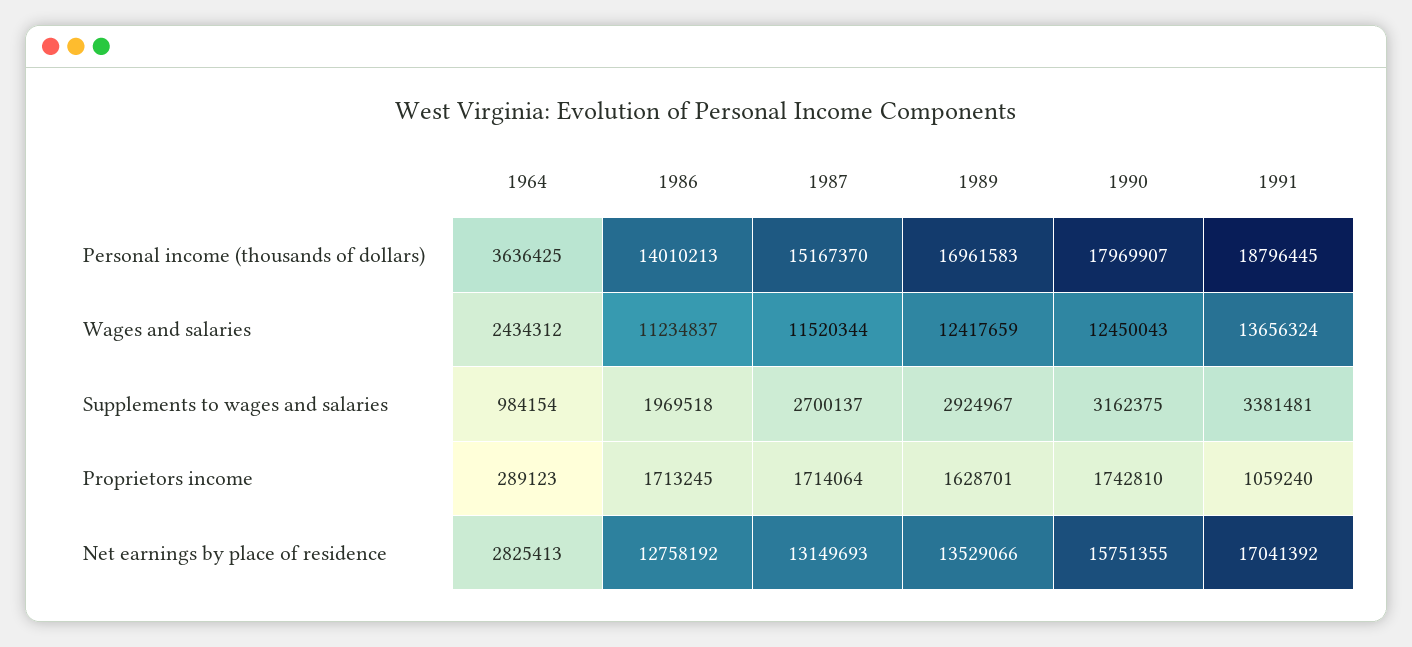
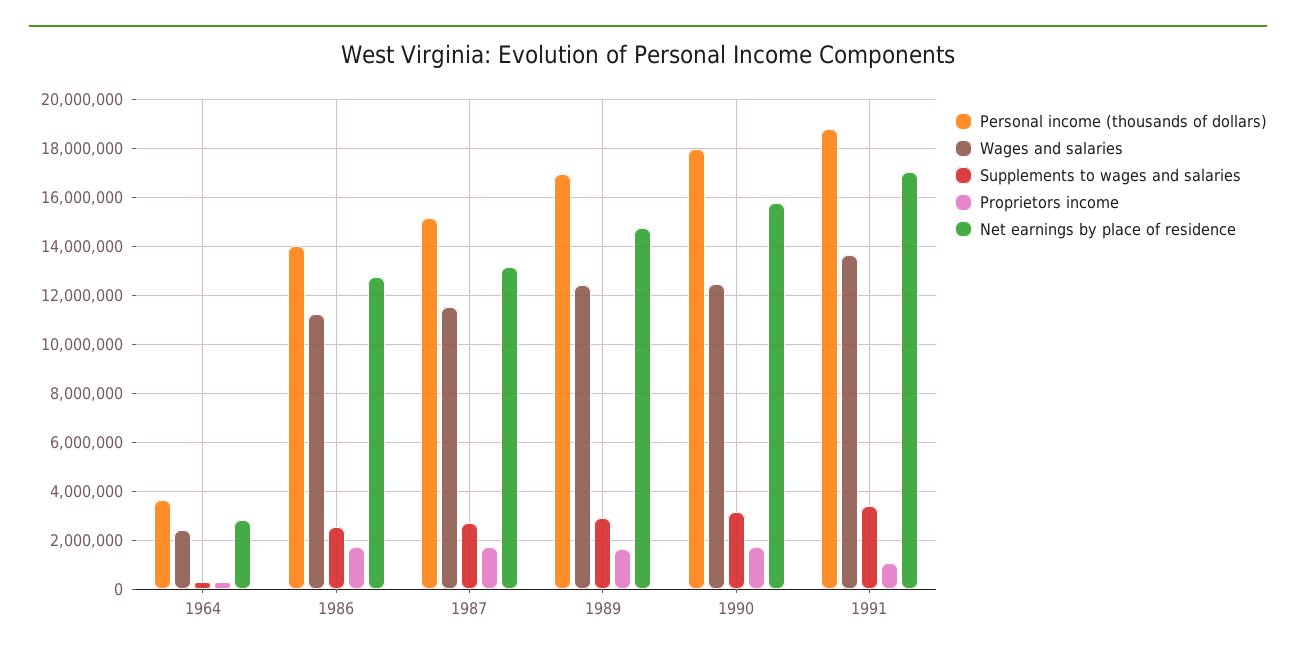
Supplements to wages and salaries, 1964: 984154 -> 250000
Supplements to wages and salaries, 1986: 1969518 -> 2500000
Net earnings by place of residence, 1989: 13529066 -> 14750000

